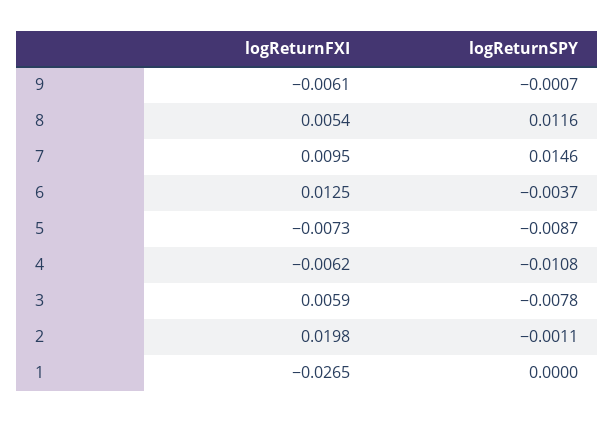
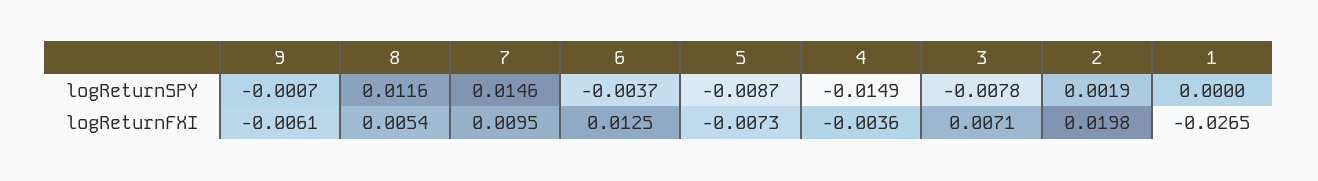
logReturnFXI, 4: -0.0062 -> -0.0036
logReturnSPY, 4: -0.0108 -> -0.0149
logReturnFXI, 3: 0.0059 -> 0.0071
logReturnSPY, 2: -0.0011 -> 0.0019

